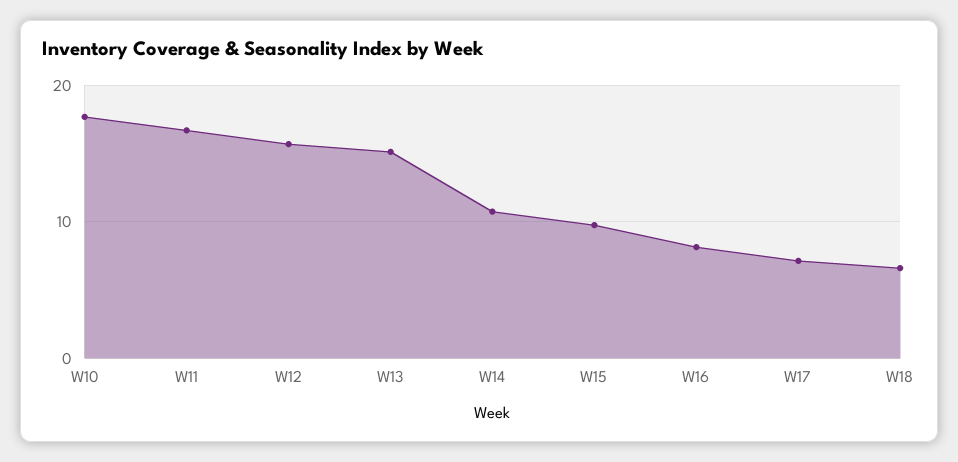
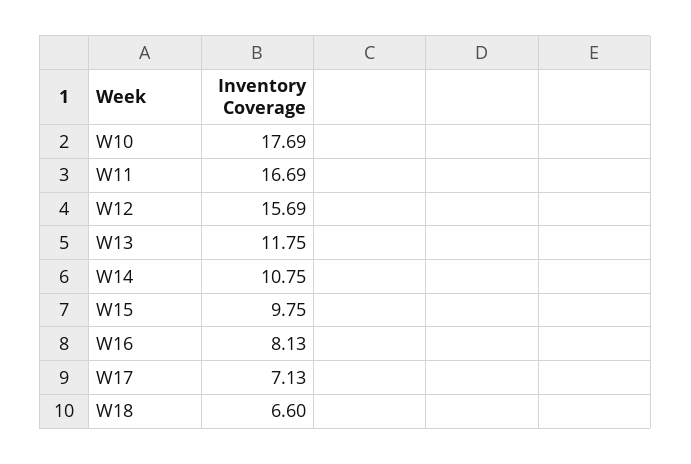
W13: 15 -> 11.75

